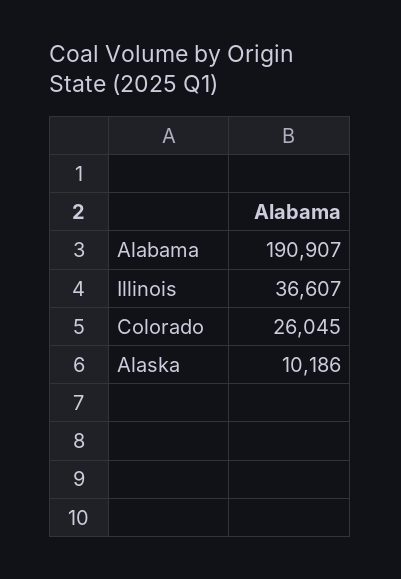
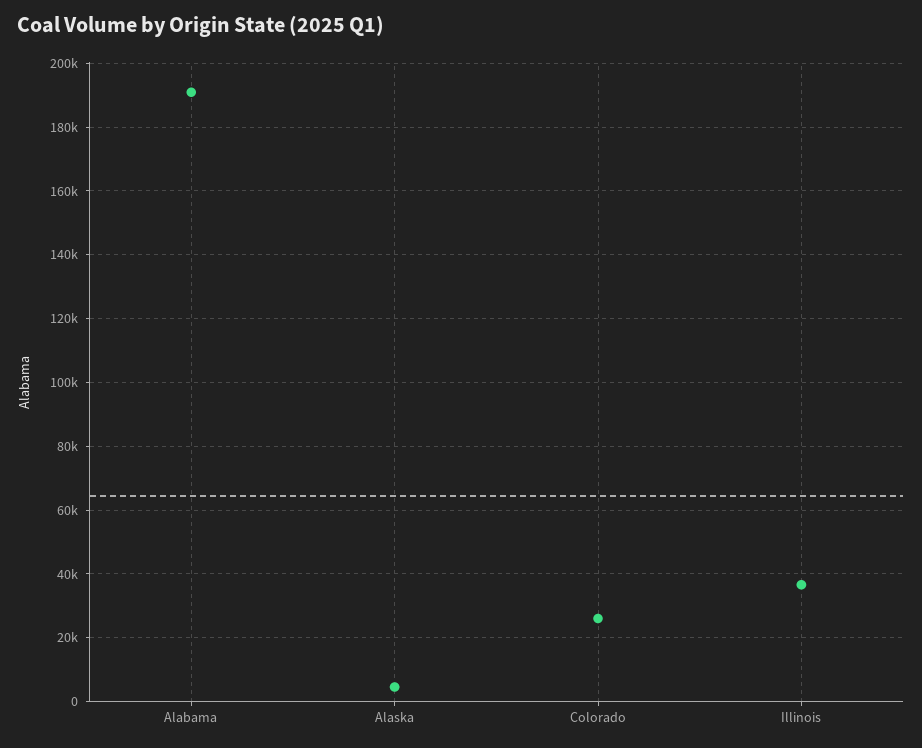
Alaska: 10186 -> 4000

